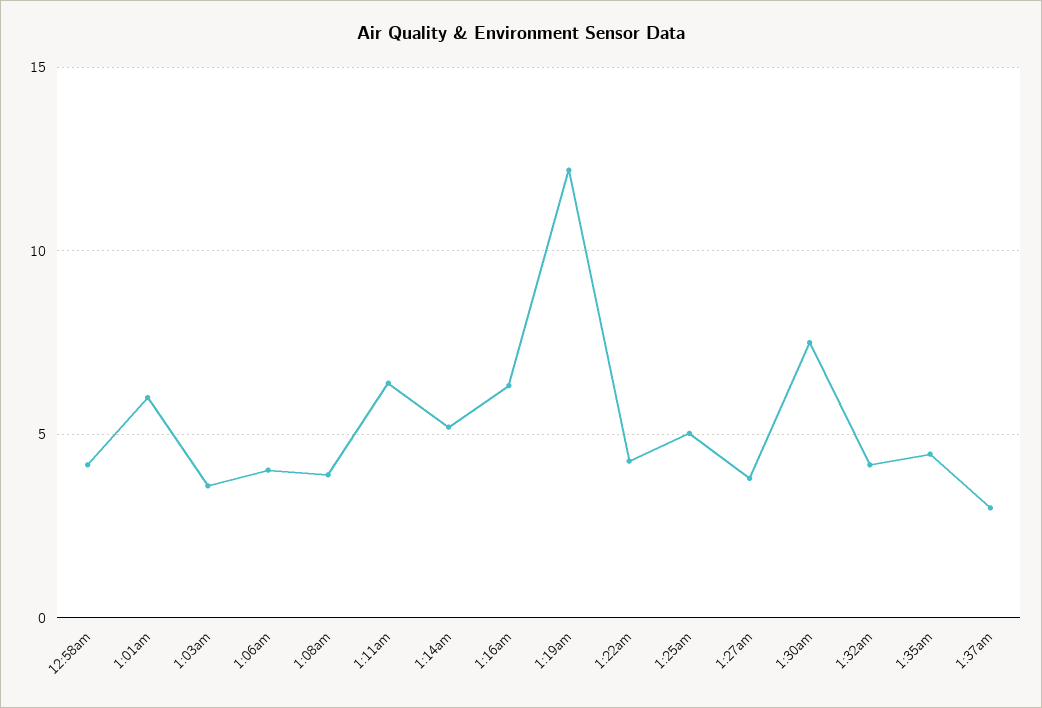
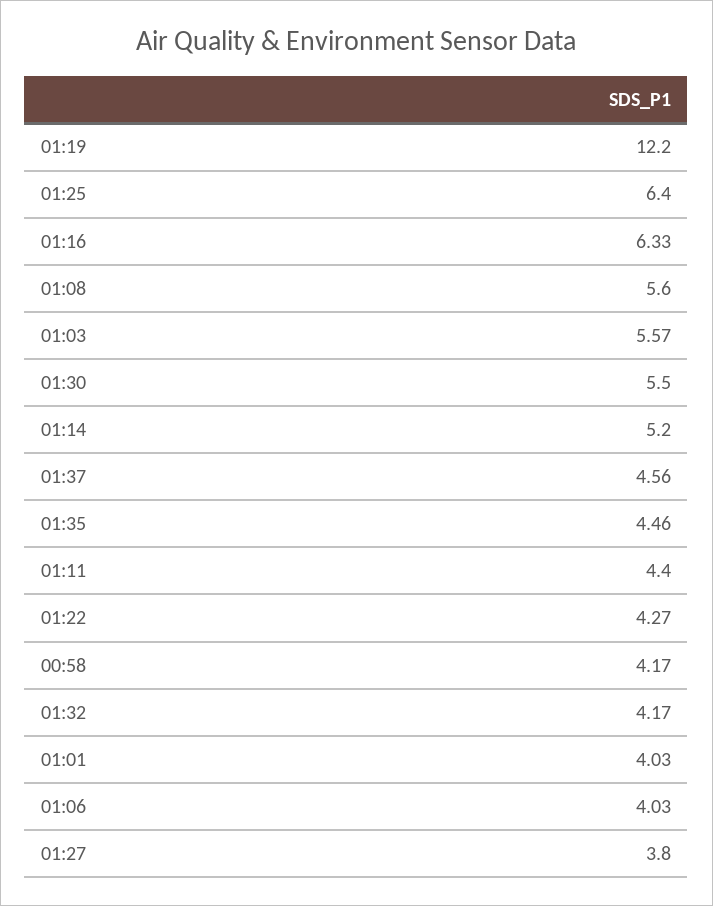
1:01am: 6 -> 4.03
1:03am: 3.5 -> 5.57
1:08am: 4 -> 5.6
1:11am: 6.5 -> 4.4
1:25am: 5 -> 6.4
1:30am: 7.5 -> 5.5
1:37am: 3 -> 4.56

